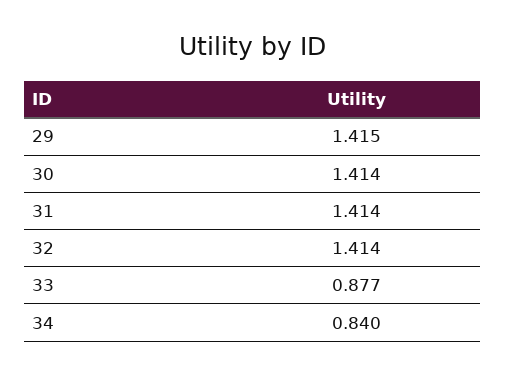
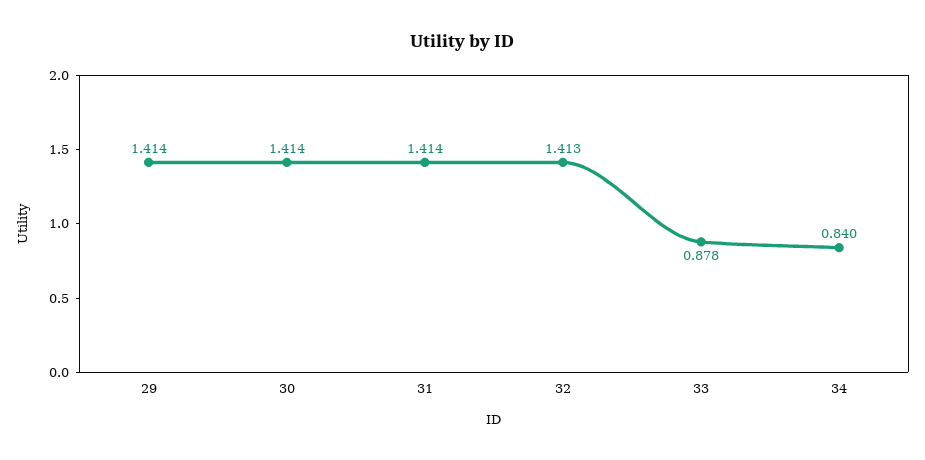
29: 1.415 -> 1.414
32: 1.414 -> 1.413
33: 0.877 -> 0.878

